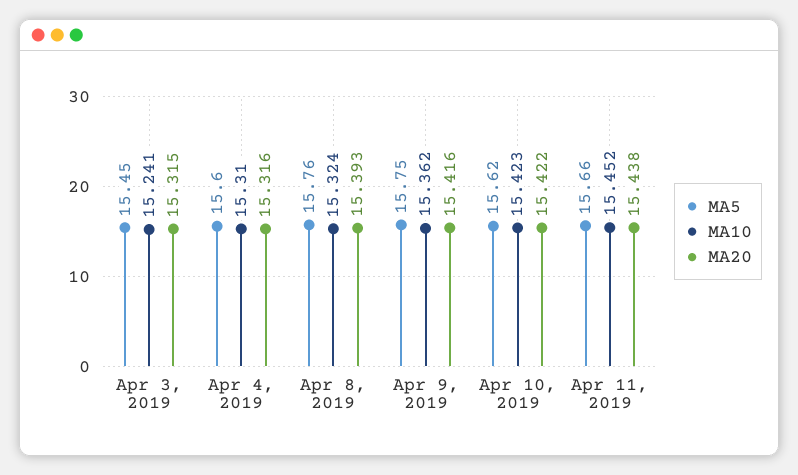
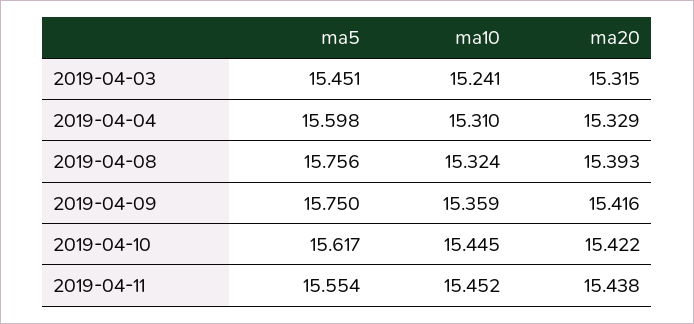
MA20, Apr 4, 2019: 15.316 -> 15.329
MA10, Apr 9, 2019: 15.362 -> 15.359
MA10, Apr 10, 2019: 15.423 -> 15.445
MA5, Apr 11, 2019: 15.66 -> 15.554

